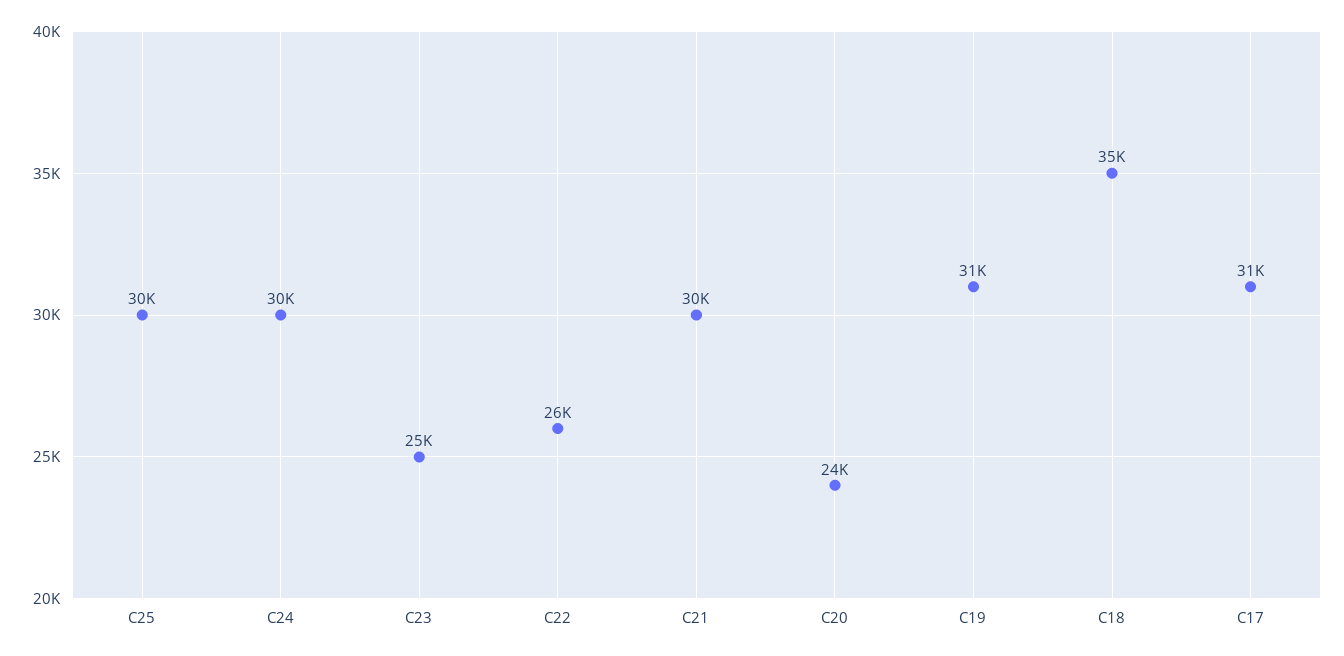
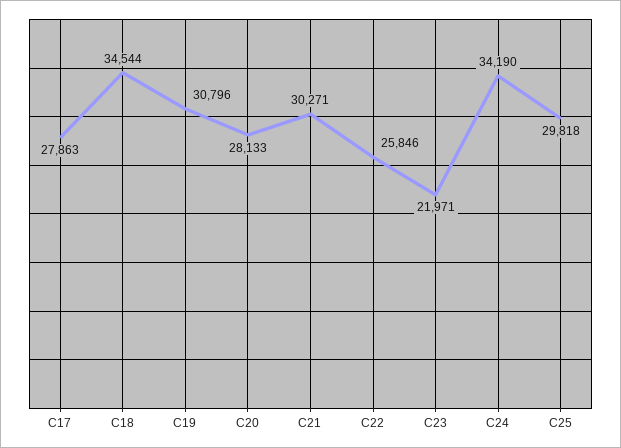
C24: 30000 -> 34190
C23: 25000 -> 21971
C20: 24000 -> 28133
C17: 31000 -> 27863

